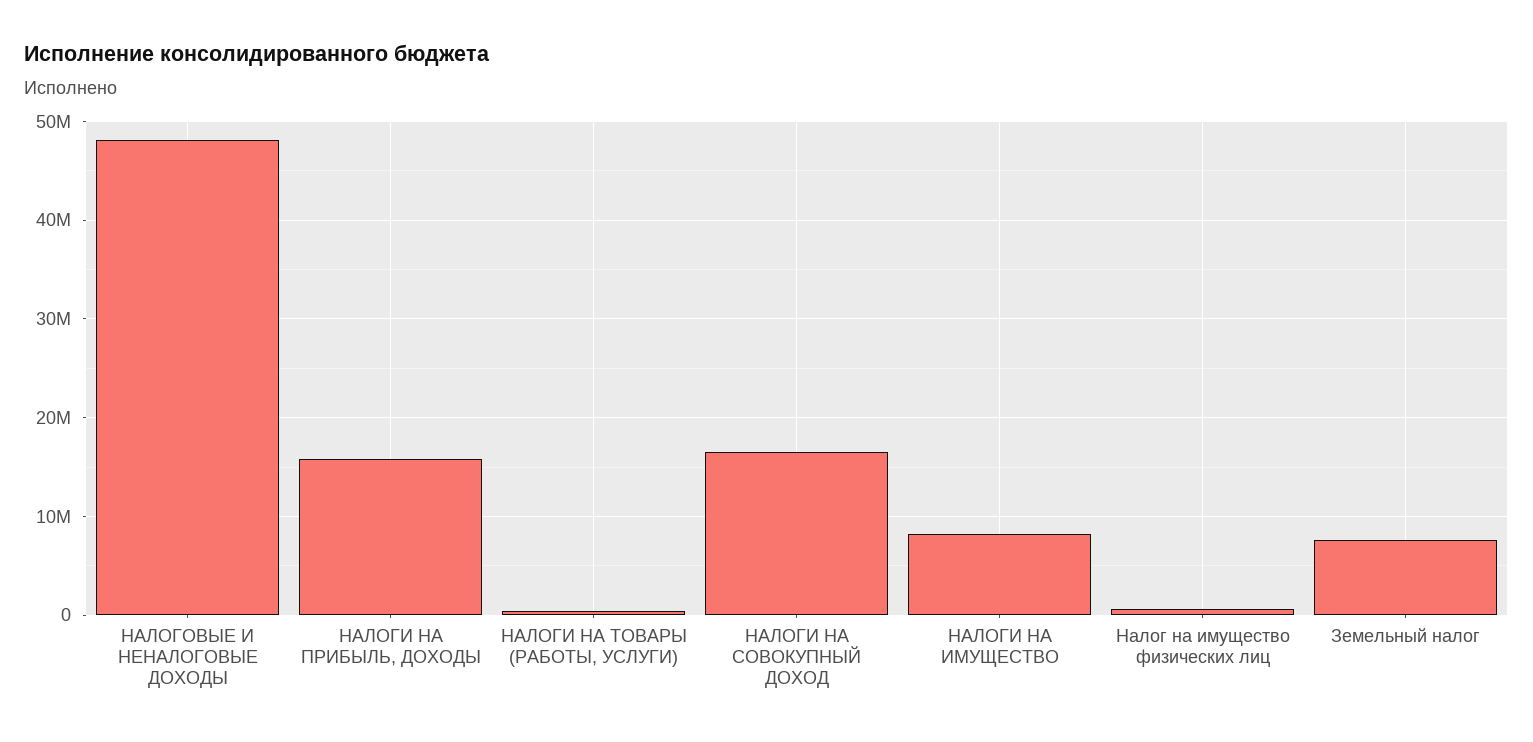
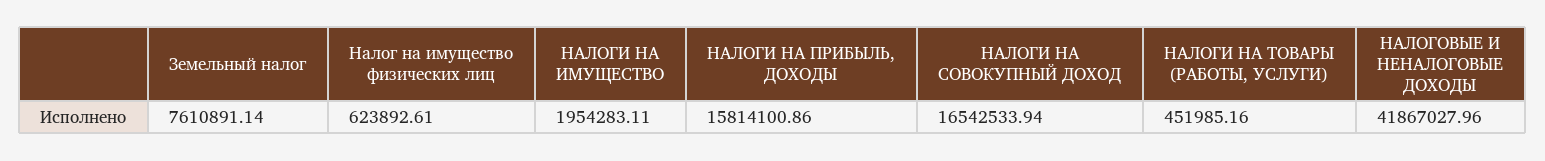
НАЛОГОВЫЕ И НЕНАЛОГОВЫЕ ДОХОДЫ: 48000000 -> 41867027.96
НАЛОГИ НА ИМУЩЕСТВО: 8000000 -> 1954283.11

